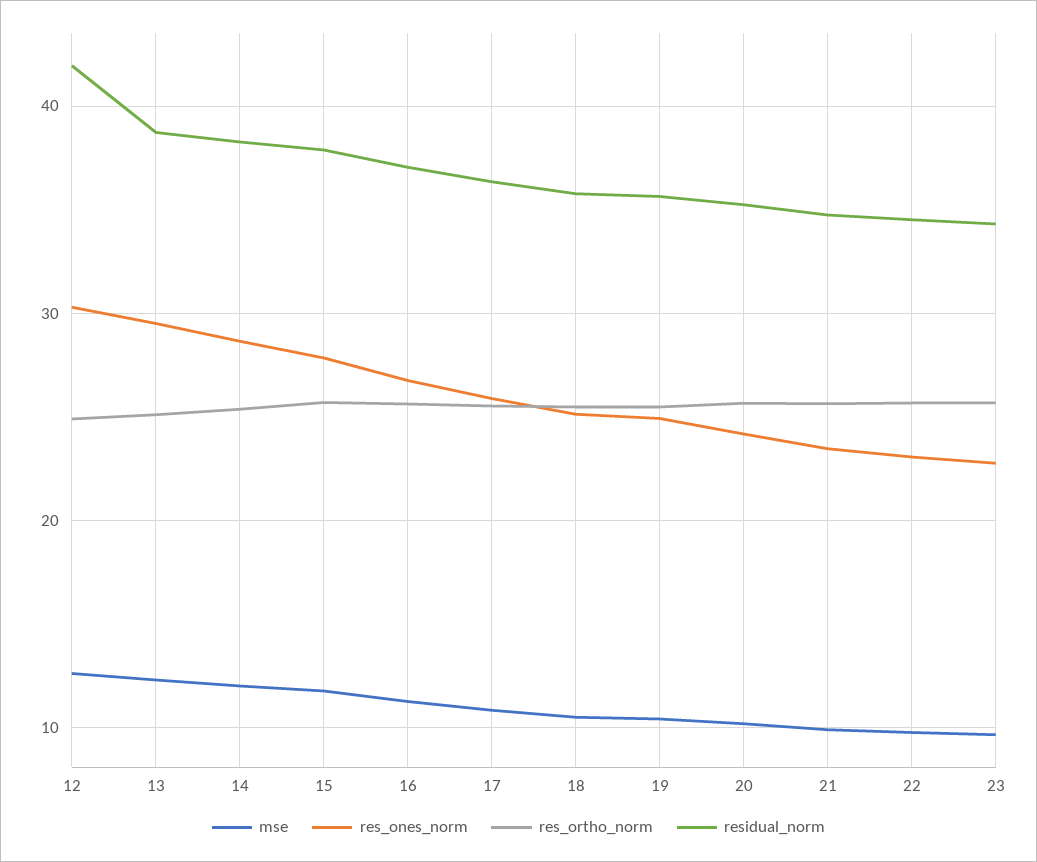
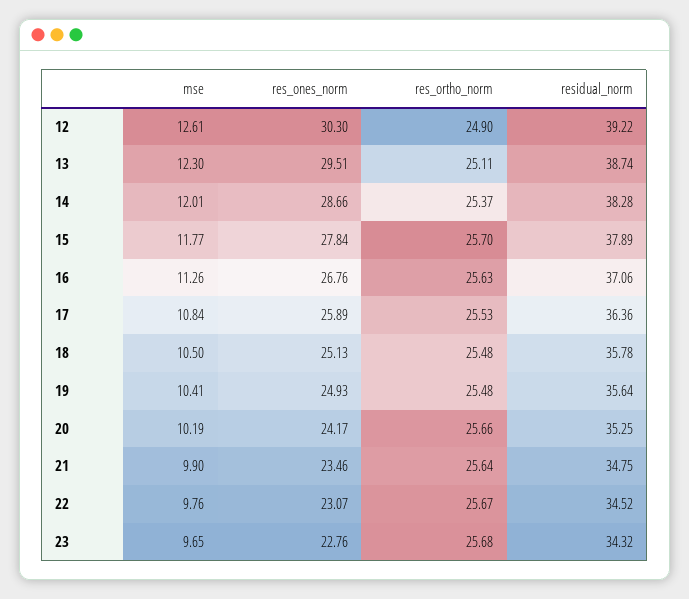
residual_norm, 12: 42 -> 39.22

